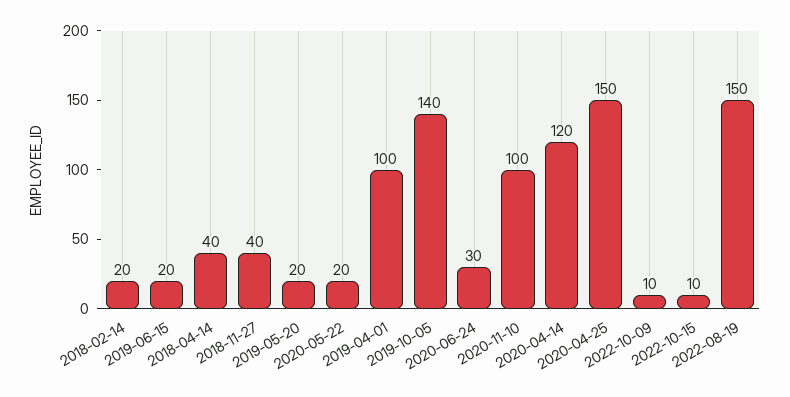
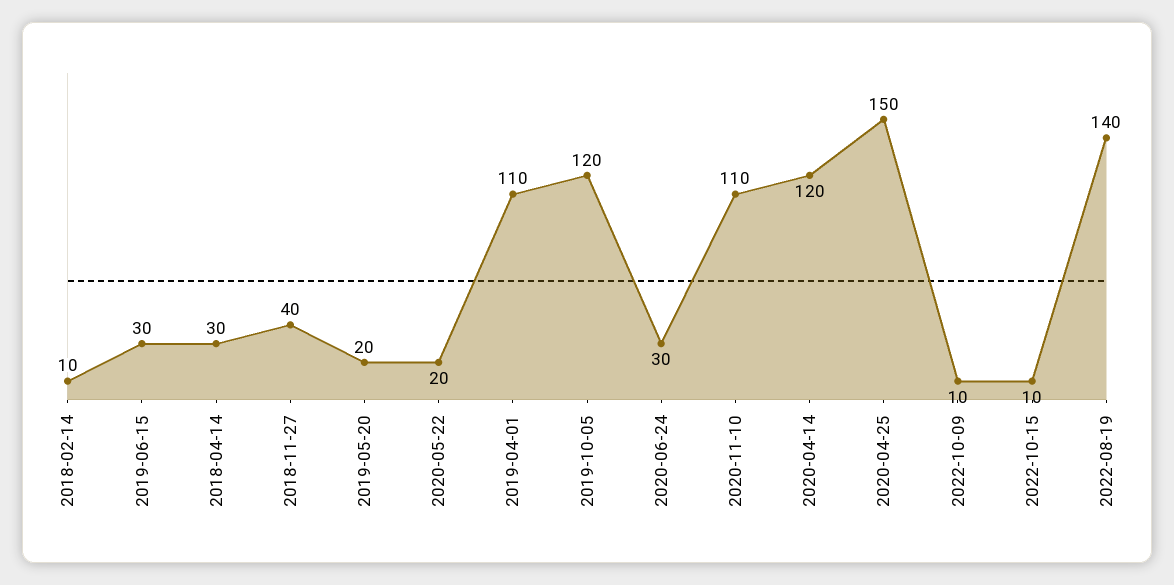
2018-02-14: 20 -> 10
2019-06-15: 20 -> 30
2018-04-14: 40 -> 30
2019-04-01: 100 -> 110
2019-10-05: 140 -> 120
2020-11-10: 100 -> 110
2022-08-19: 150 -> 140

